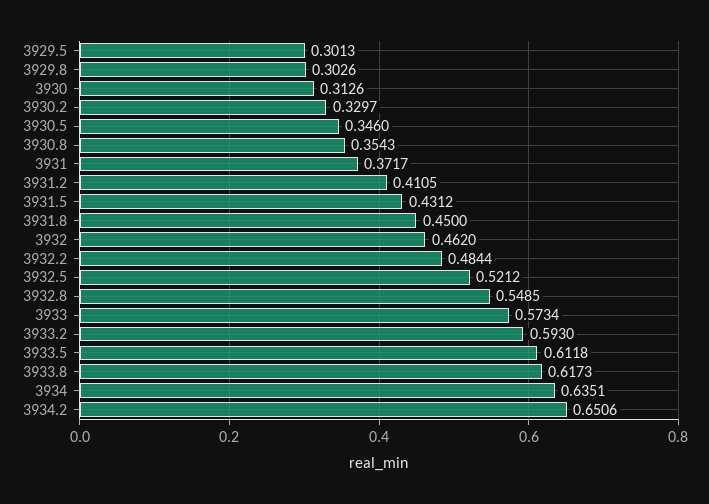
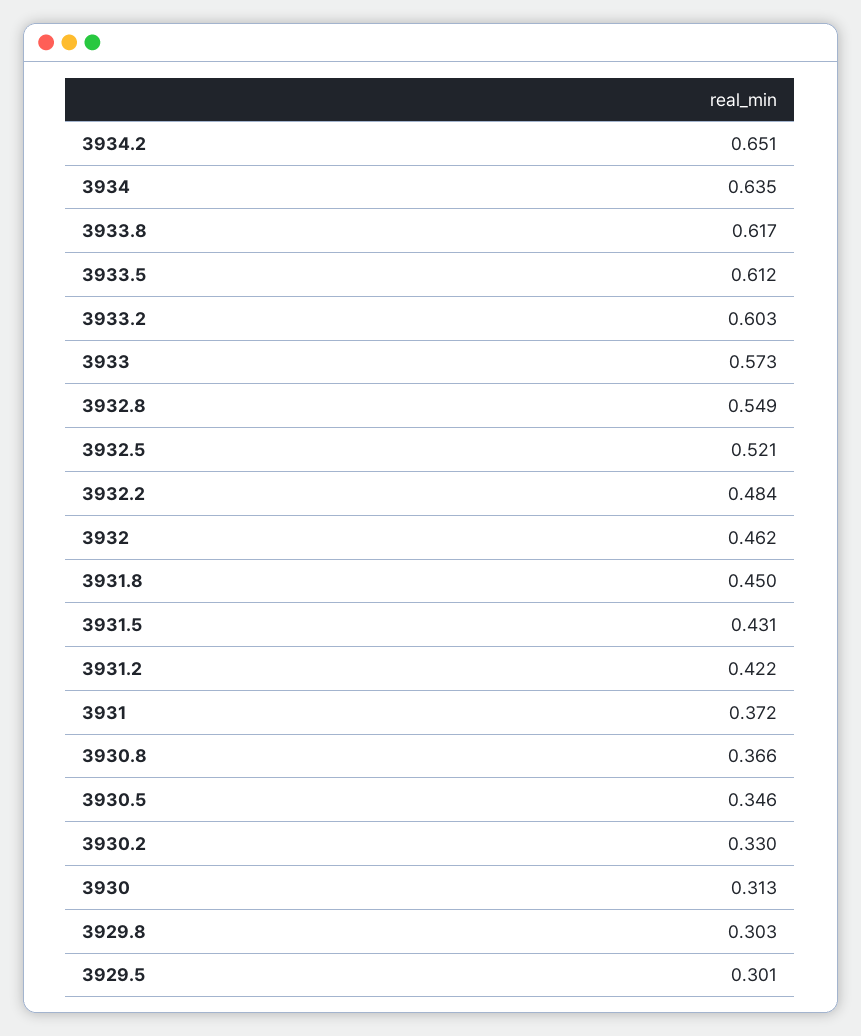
3930.8: 0.3543 -> 0.366
3931.2: 0.4105 -> 0.422
3933.2: 0.593 -> 0.603

